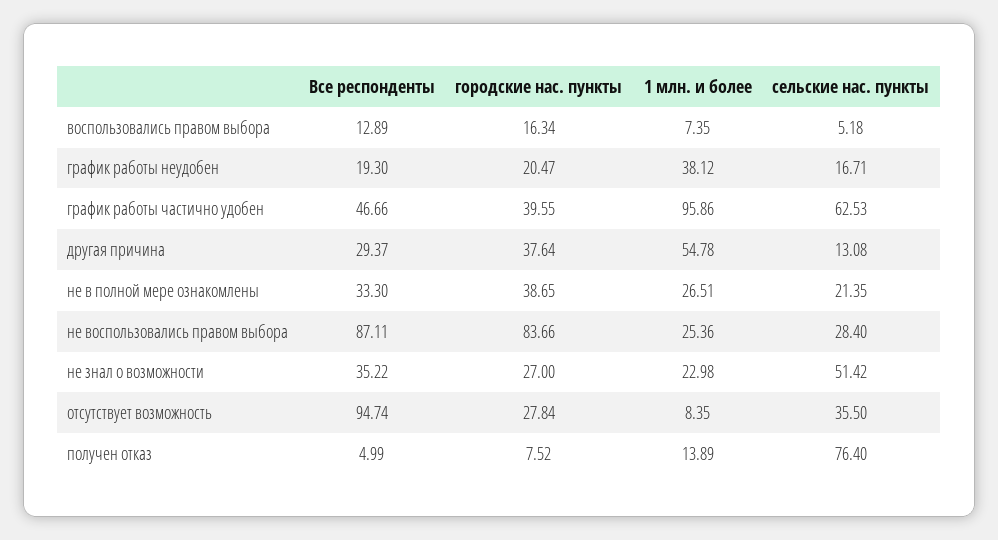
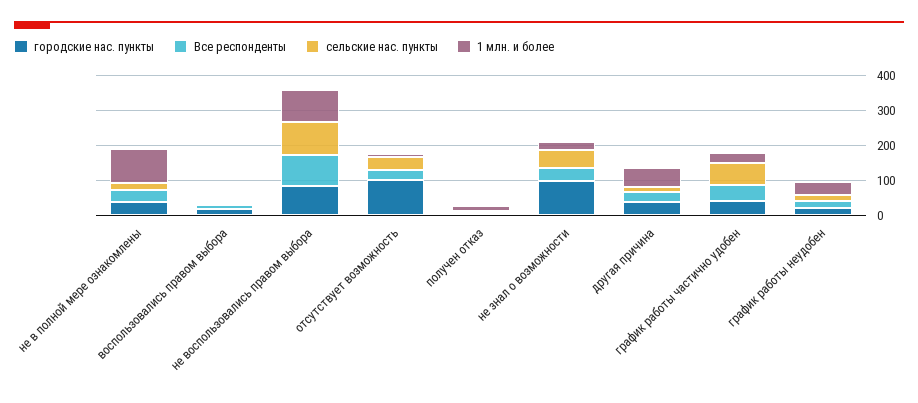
1 млн. и более, график работы частично удобен: 95.86 -> 25
1 млн. и более, не в полной мере ознакомлены: 26.51 -> 100
1 млн. и более, не воспользовались правом выбора: 25.36 -> 100
сельские нас. пункты, не воспользовались правом выбора: 28.4 -> 100
городские нас. пункты, не знал о возможности: 27 -> 100
Все респонденты, отсутствует возможность: 94.74 -> 25
городские нас. пункты, отсутствует возможность: 27.84 -> 100
сельские нас. пункты, получен отказ: 76.4 -> 0

